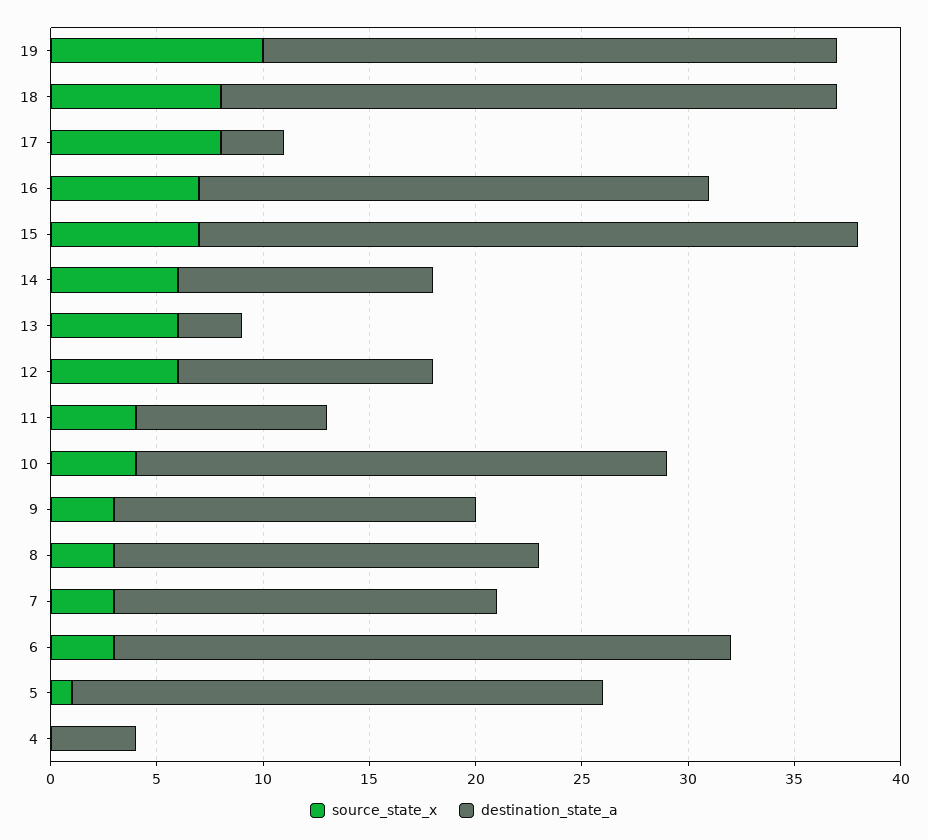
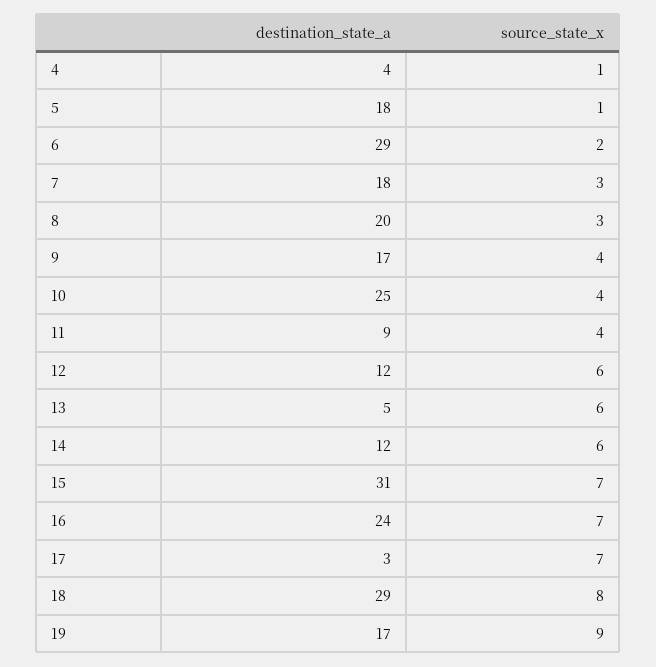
source_state_x, 19: 10 -> 9
destination_state_a, 19: 27 -> 17
source_state_x, 17: 8 -> 7
destination_state_a, 13: 3 -> 5
source_state_x, 9: 3 -> 4
source_state_x, 6: 3 -> 2
destination_state_a, 5: 25 -> 18
source_state_x, 4: 0 -> 1

